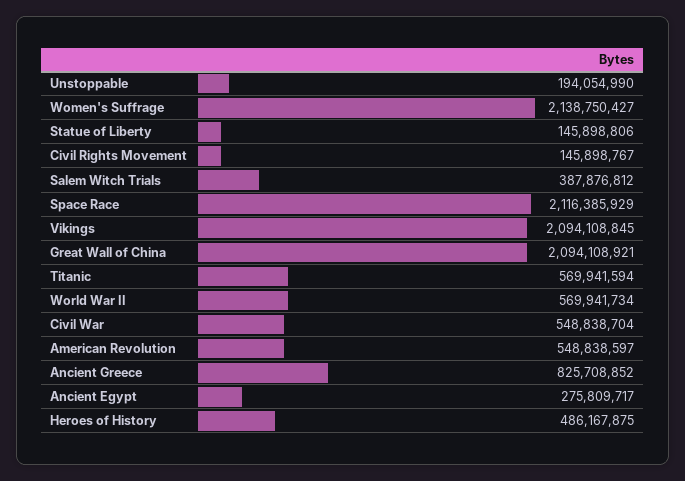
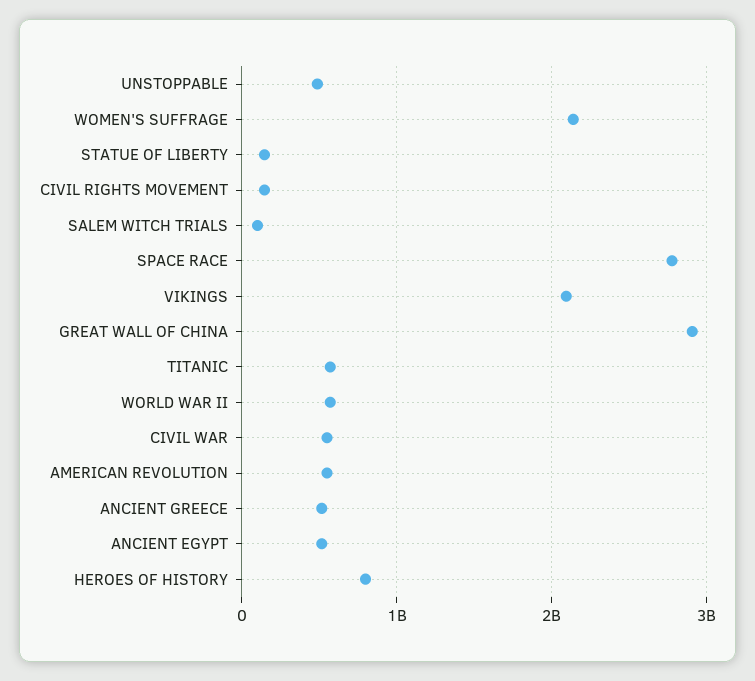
Unstoppable: 194054990 -> 500000000
Salem Witch Trials: 387876812 -> 100000000
Space Race: 2116385929 -> 2800000000
Great Wall of China: 2094108921 -> 2900000000
Ancient Greece: 825708852 -> 500000000
Ancient Egypt: 275809717 -> 500000000
Heroes of History: 486167875 -> 800000000

